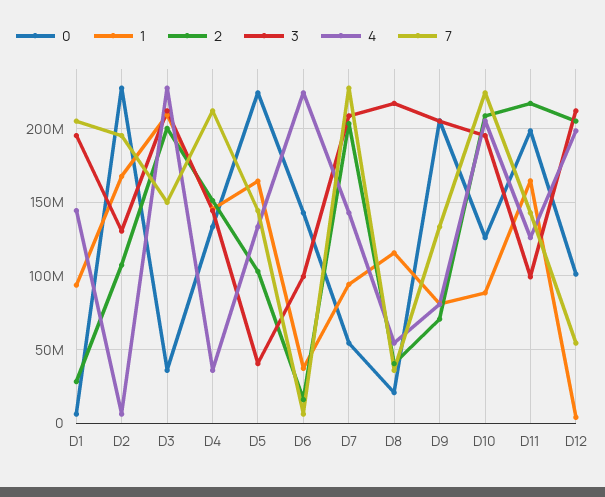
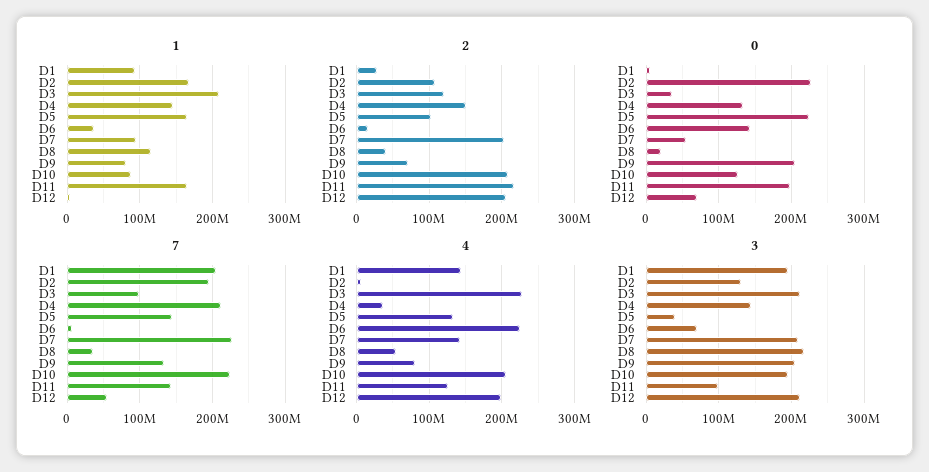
2, D3: 200000000 -> 120000000
7, D3: 150000000 -> 100000000
3, D6: 100000000 -> 70000000
0, D12: 100000000 -> 70000000

